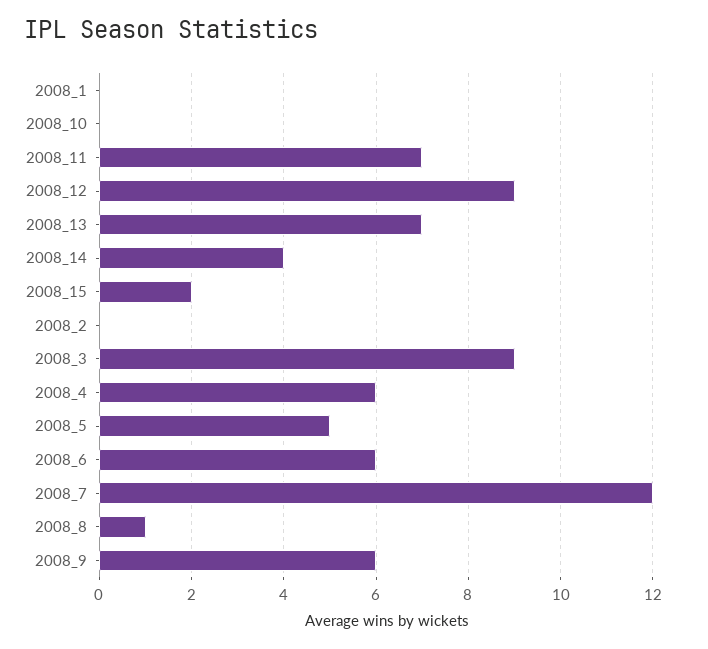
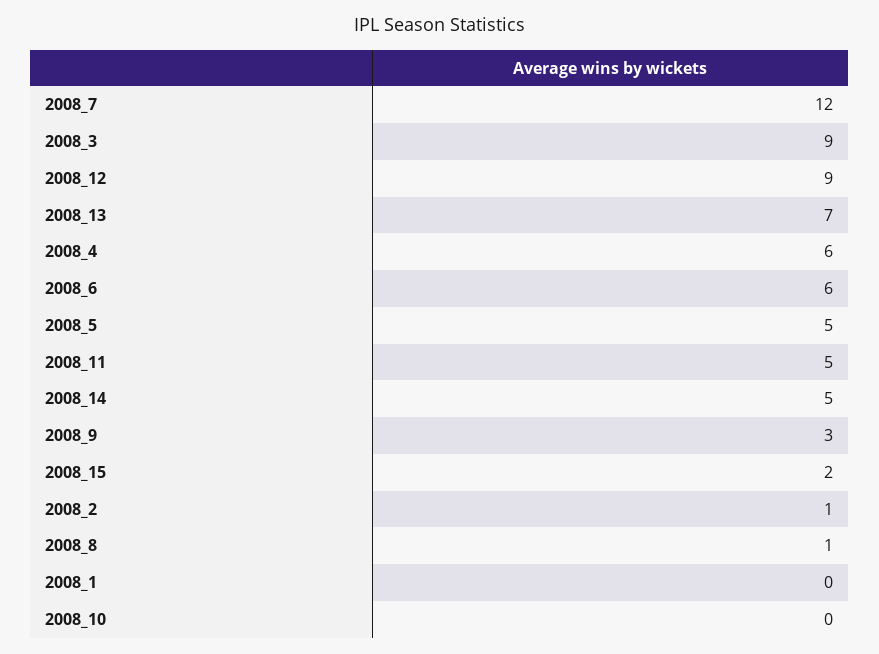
2008_11: 7 -> 5
2008_14: 4 -> 5
2008_2: 0 -> 1
2008_9: 6 -> 3

